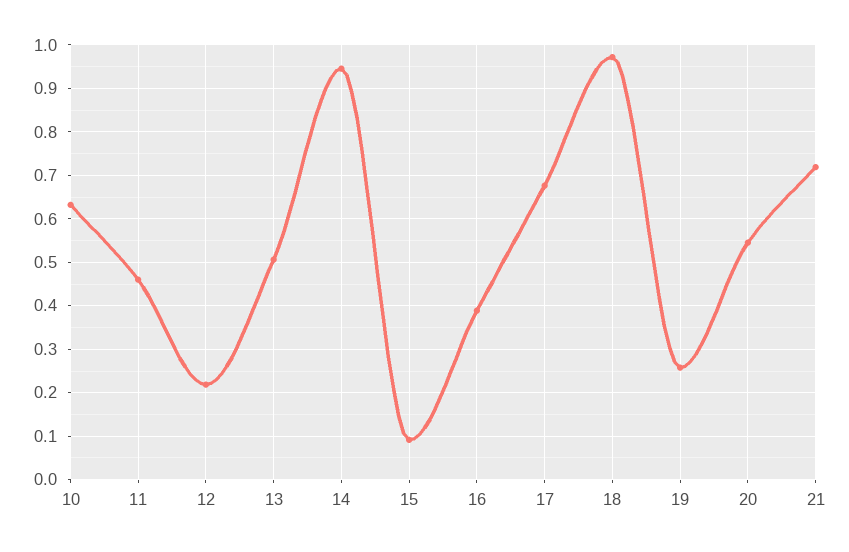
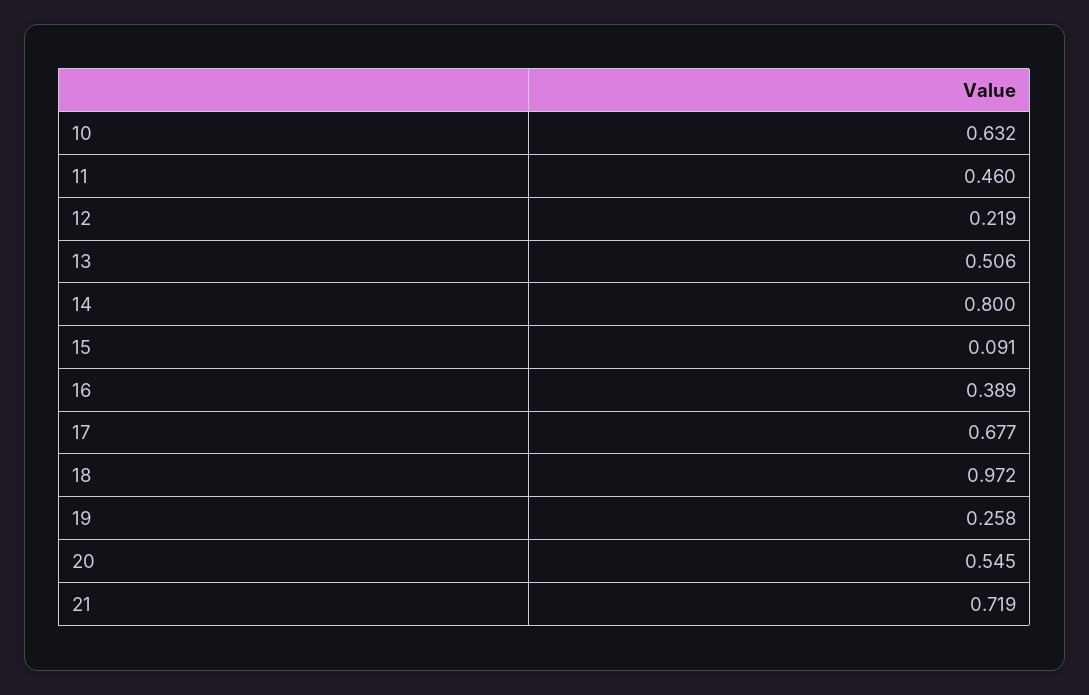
14: 0.94 -> 0.8

